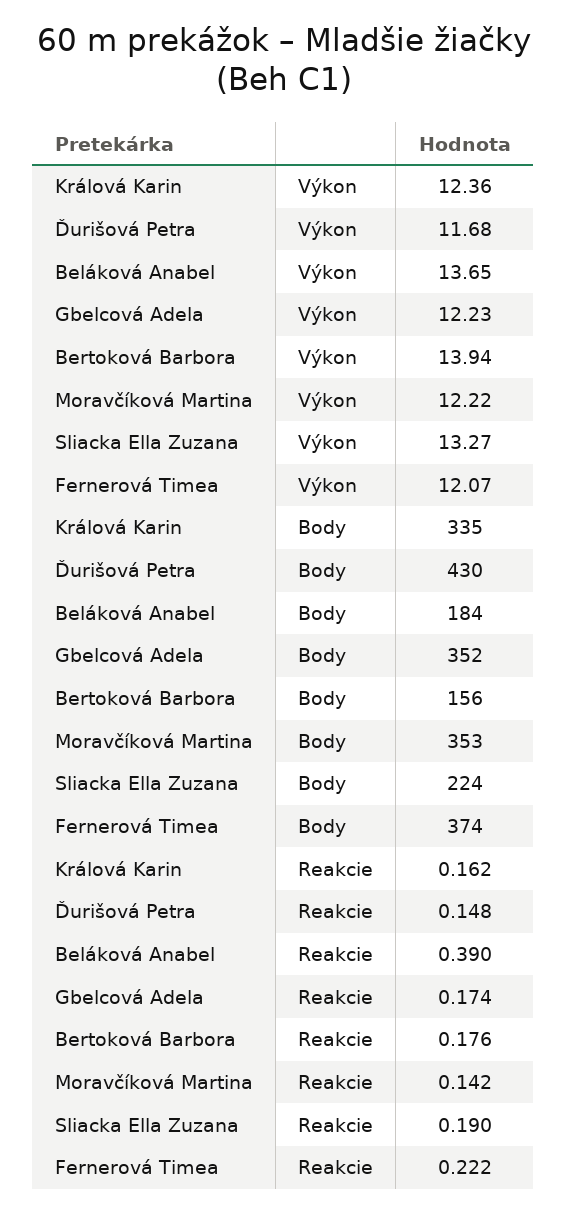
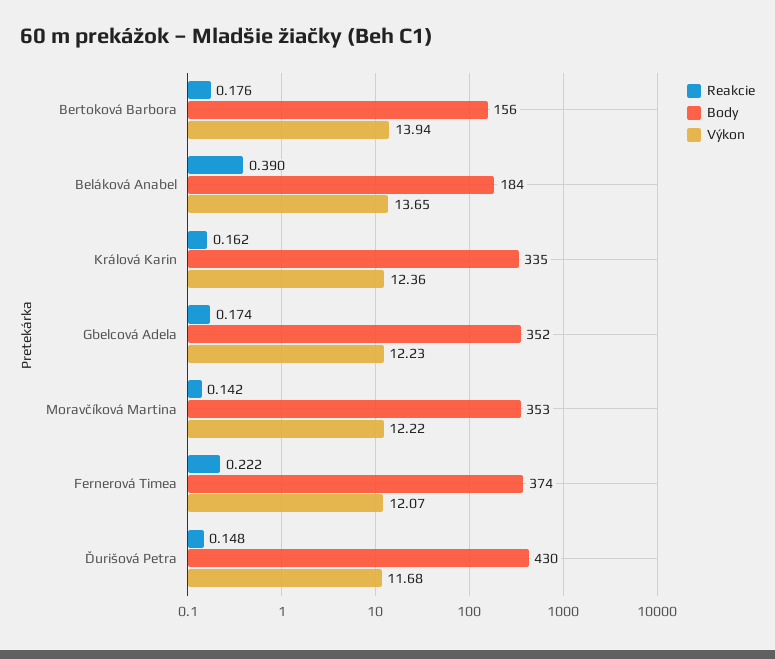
Výkon, Sliacka Ella Zuzana: 13.27 -> none
Body, Sliacka Ella Zuzana: 224 -> none
Reakcie, Sliacka Ella Zuzana: 0.19 -> none

